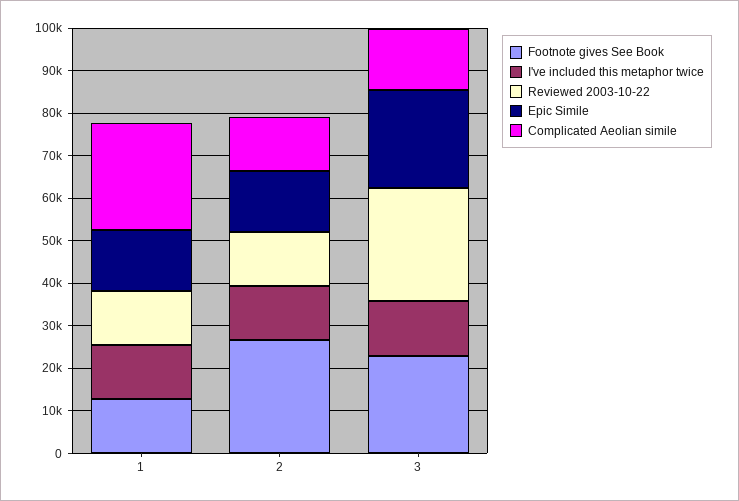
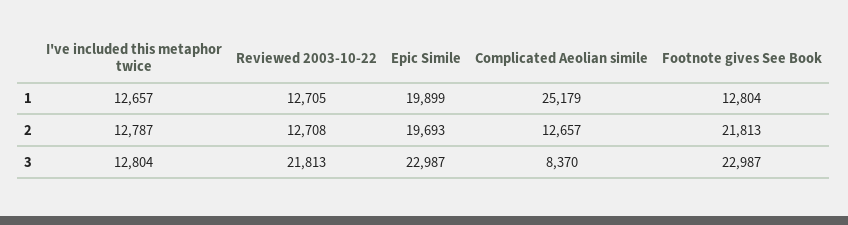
Epic Simile, 1: 14000 -> 19899
Footnote gives See Book, 2: 26000 -> 21813
Epic Simile, 2: 14000 -> 19693
Reviewed 2003-10-22, 3: 26000 -> 21813
Complicated Aeolian simile, 3: 14000 -> 8370

